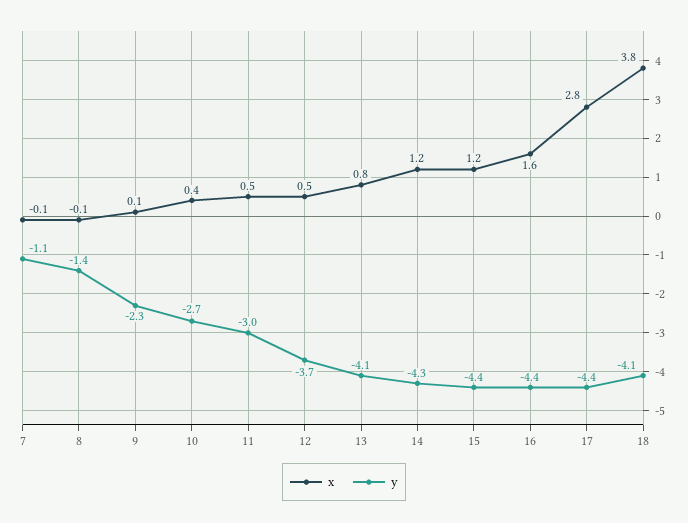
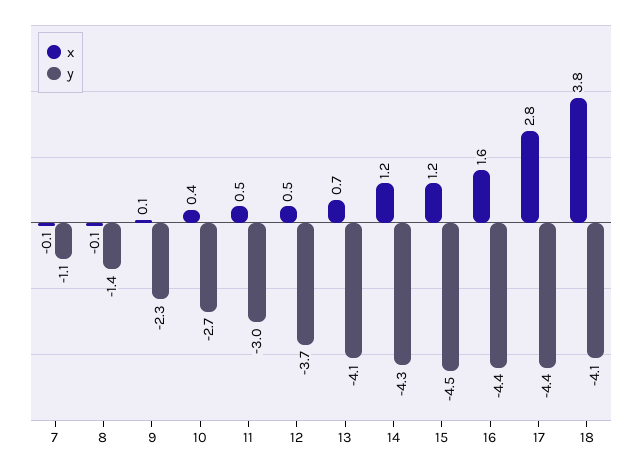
x, 13: 0.8 -> 0.7
y, 15: -4.4 -> -4.5

